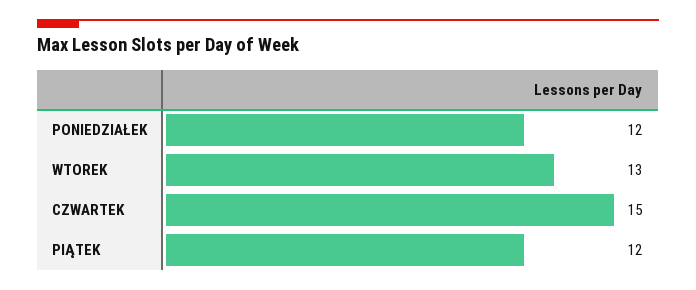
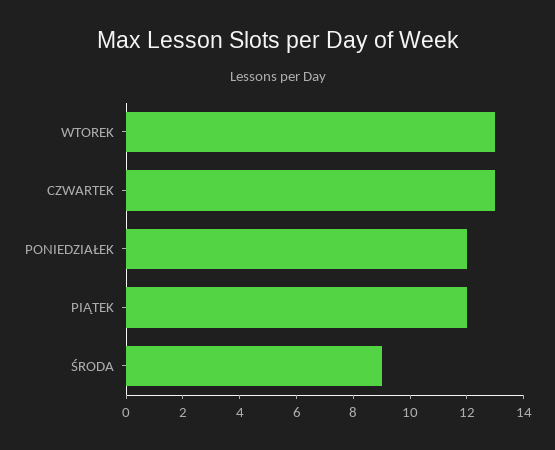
CZWARTEK: 15 -> 13
ŚRODA: none -> 9

